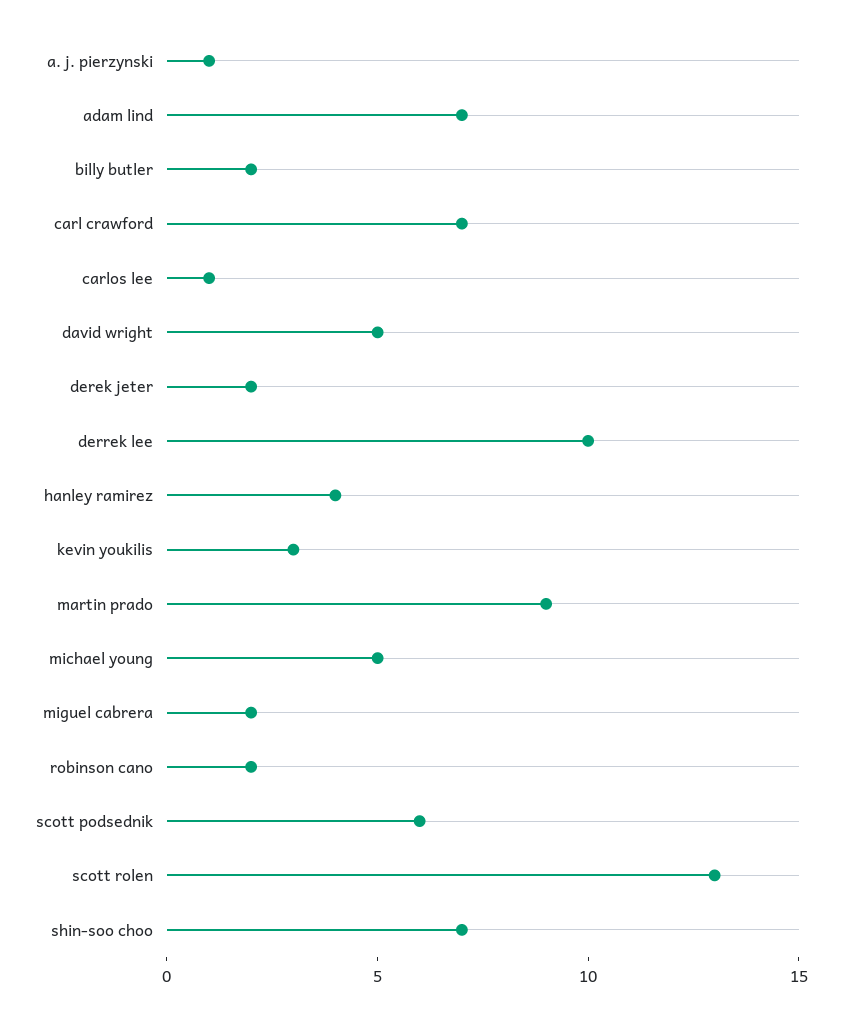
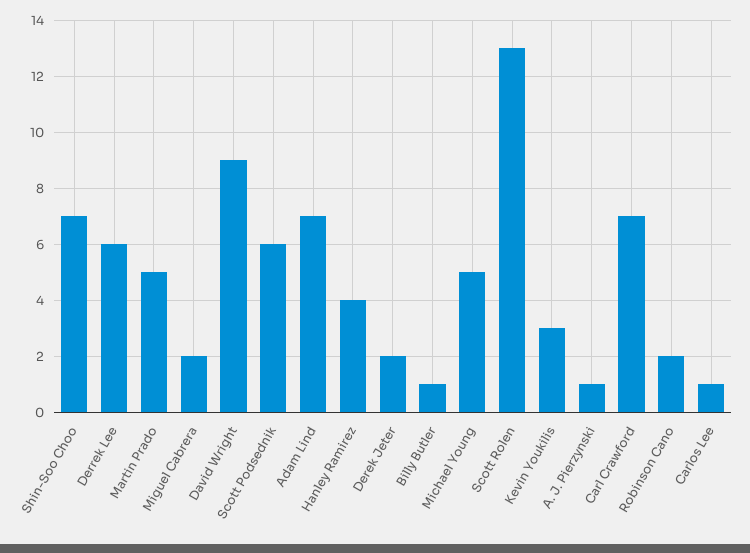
billy butler: 2 -> 1
david wright: 5 -> 9
derrek lee: 10 -> 6
martin prado: 9 -> 5

